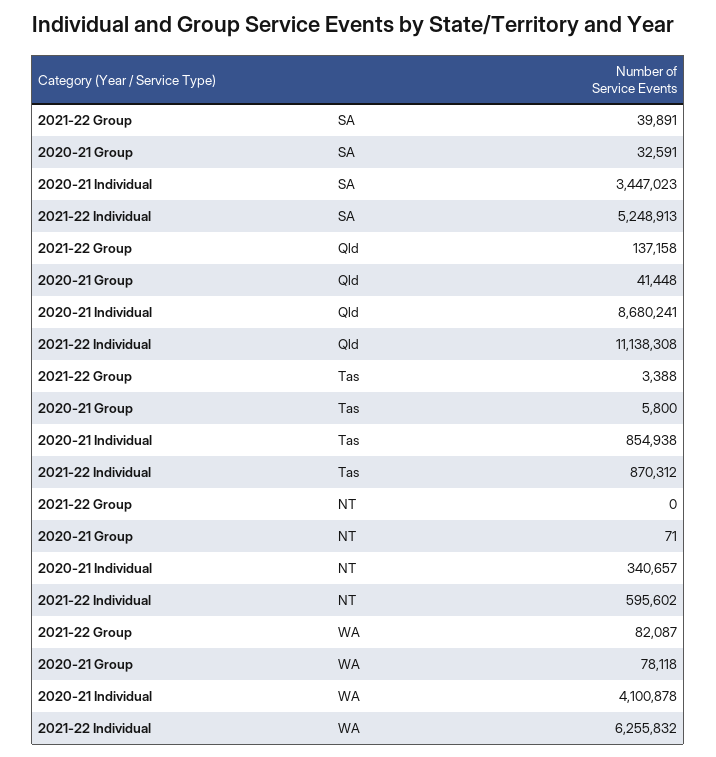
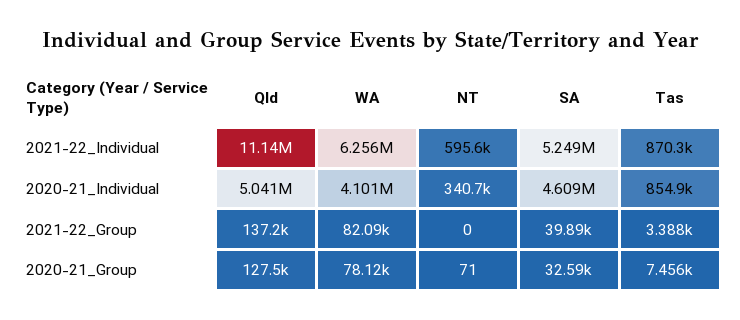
2020-21 Individual, SA: 3447023 -> 4609000
2020-21 Group, Qld: 41448 -> 127500
2020-21 Individual, Qld: 8680241 -> 5041000
2020-21 Group, Tas: 5800 -> 7456

